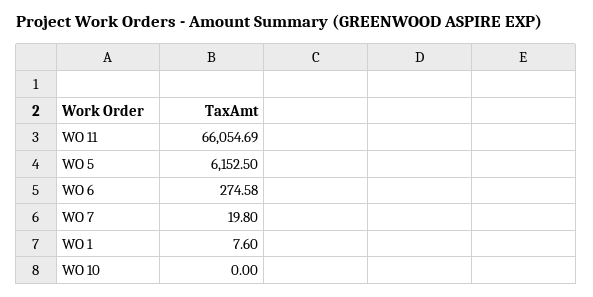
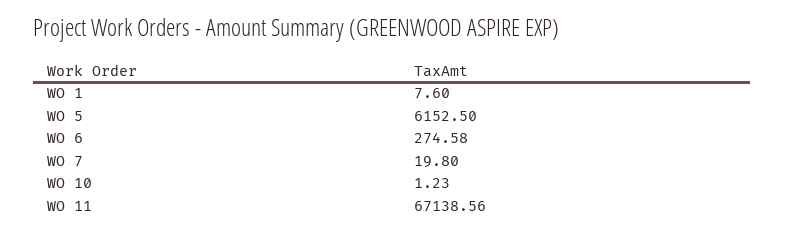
WO 11: 66054.69 -> 67138.56
WO 10: 0 -> 1.23

